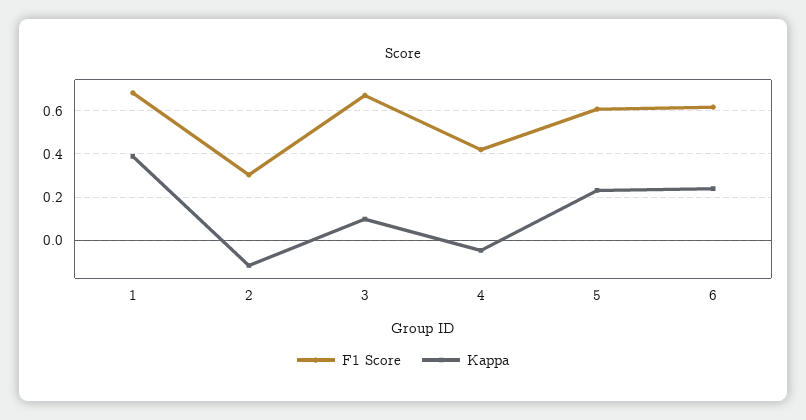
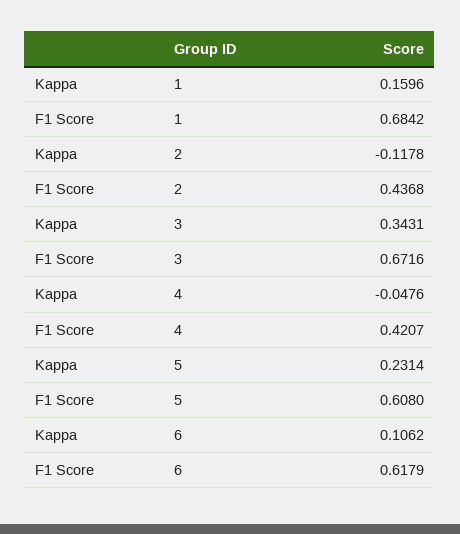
Kappa, 1: 0.4 -> 0.1596
F1 Score, 2: 0.3 -> 0.4368
Kappa, 3: 0.1 -> 0.3431
Kappa, 6: 0.25 -> 0.1062

